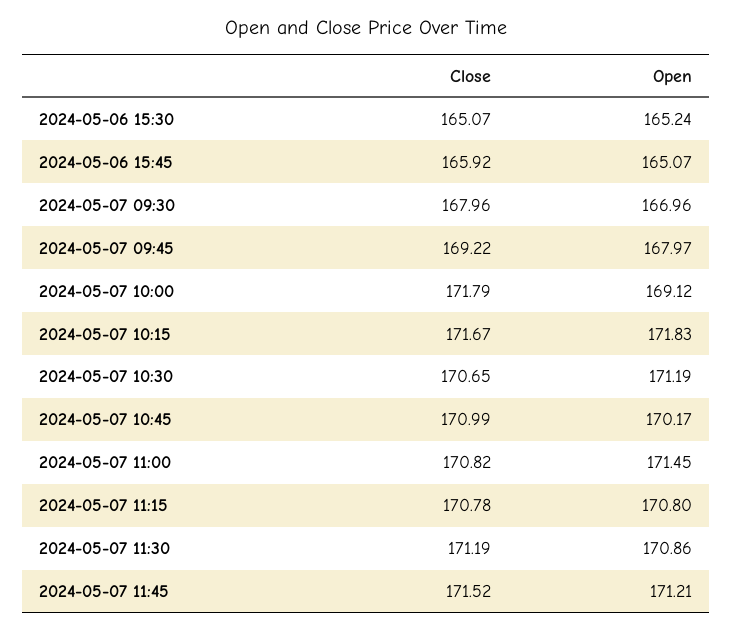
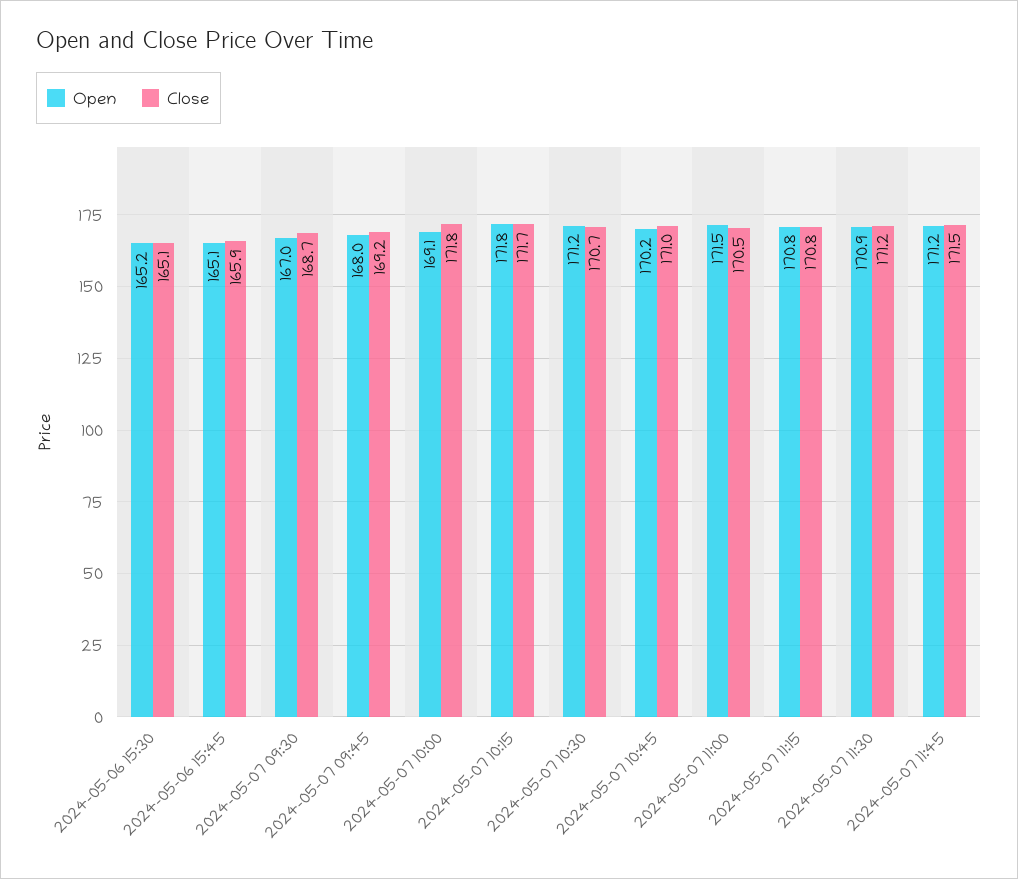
Close, 2024-05-07 09:30: 167.96 -> 168.7
Close, 2024-05-07 11:00: 170.82 -> 170.5

